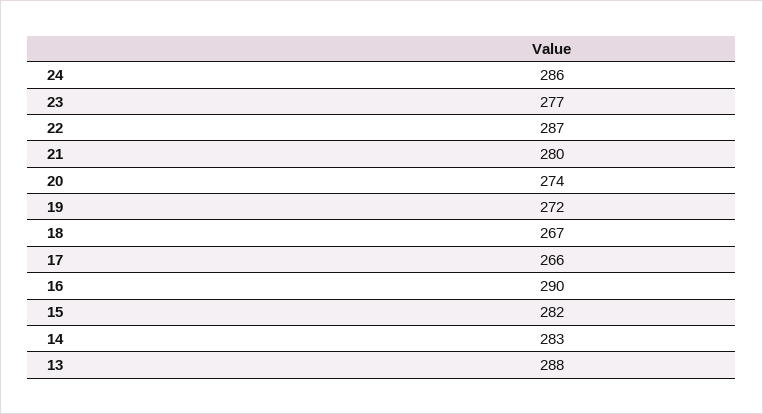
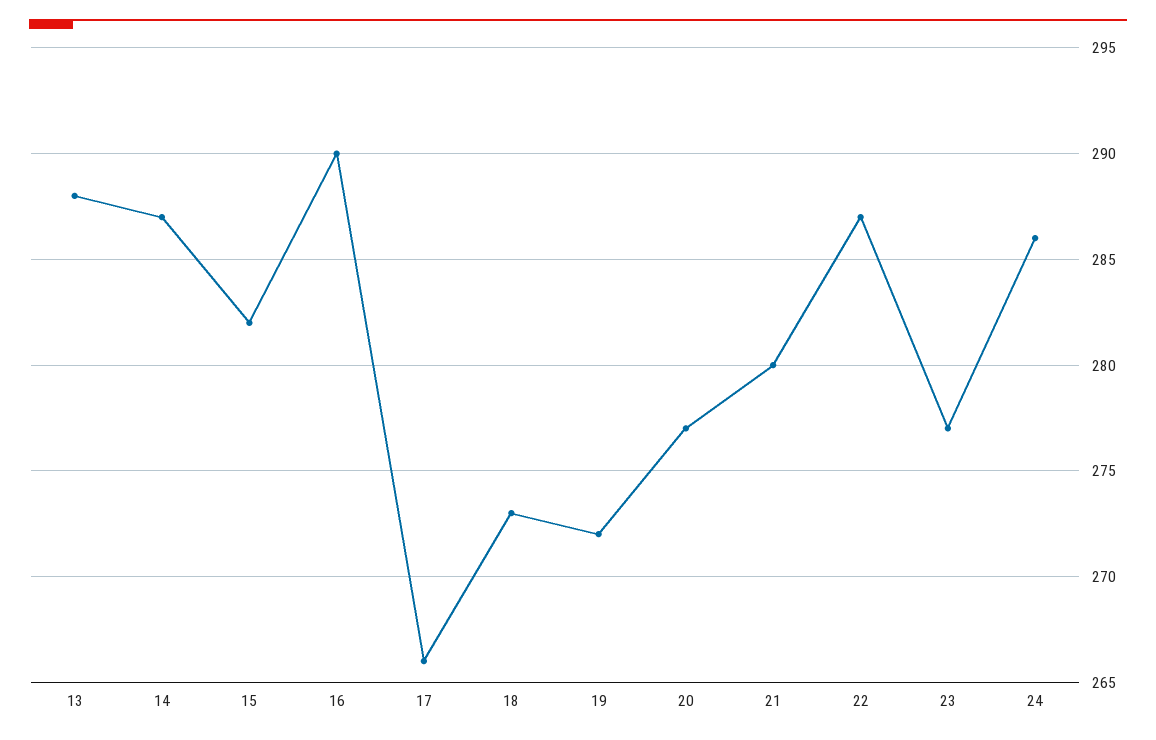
20: 274 -> 277
18: 267 -> 273
14: 283 -> 287

